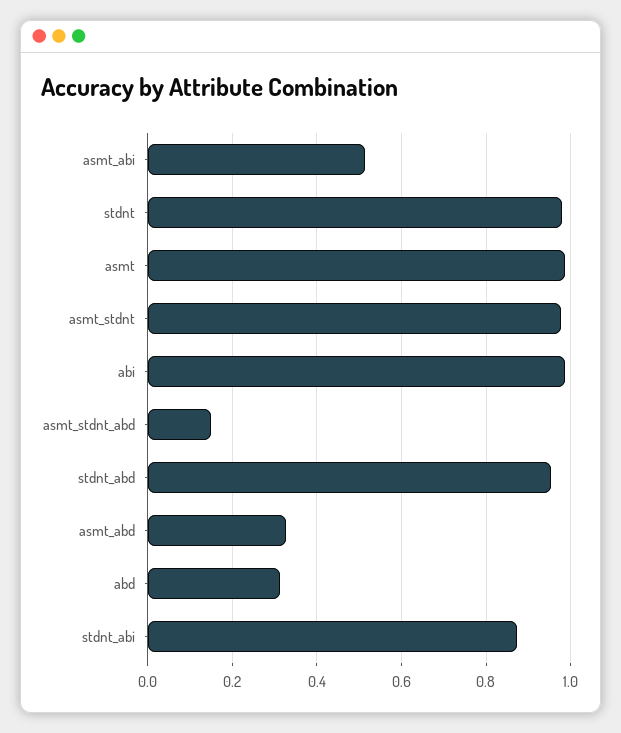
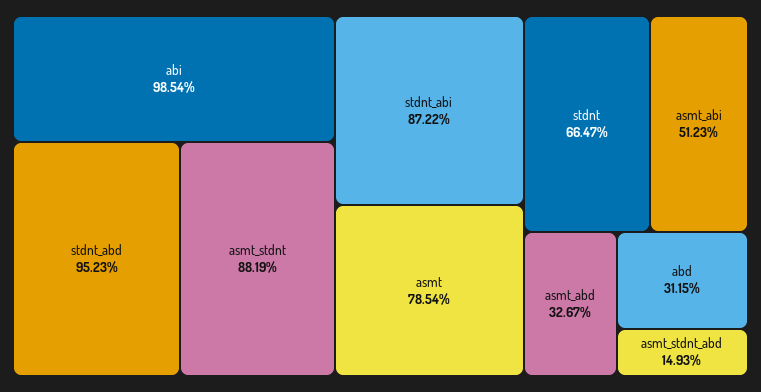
stdnt: 0.98 -> 0.6647
asmt: 0.98 -> 0.7854
asmt_stdnt: 0.98 -> 0.8819

